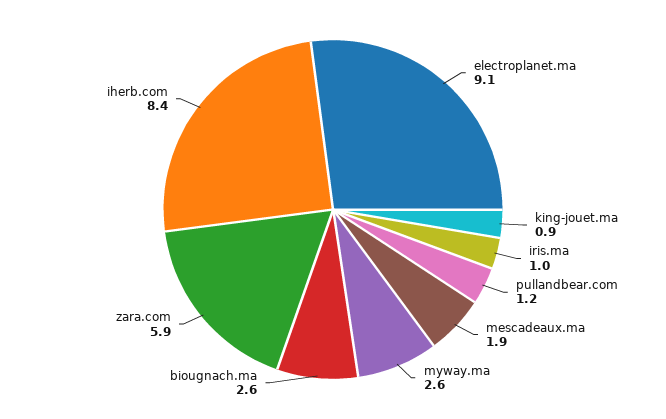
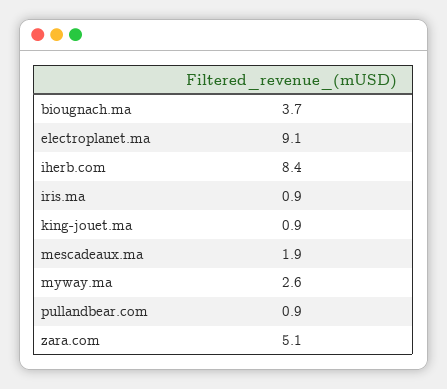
iris.ma: 1 -> 0.9
pullandbear.com: 1.2 -> 0.9
biougnach.ma: 2.6 -> 3.7
zara.com: 5.9 -> 5.1

